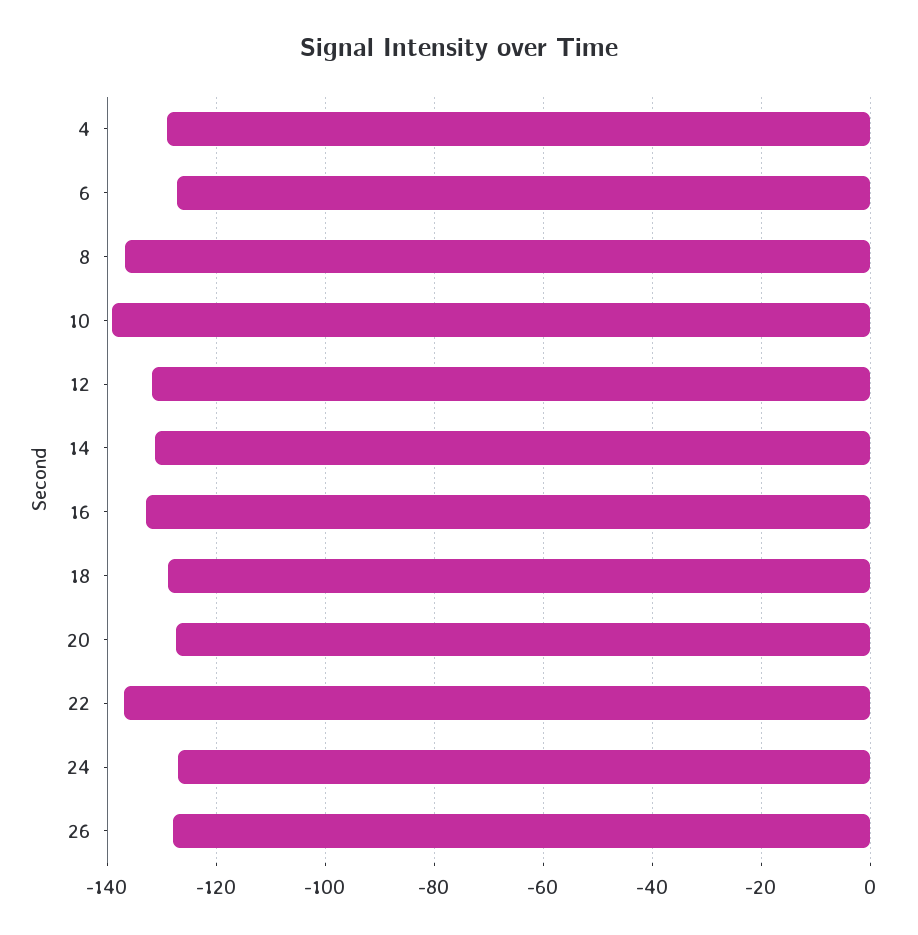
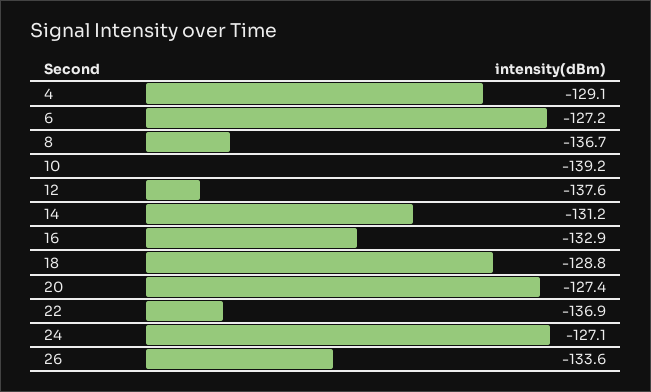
12: -132 -> -137.6
26: -128 -> -133.6

